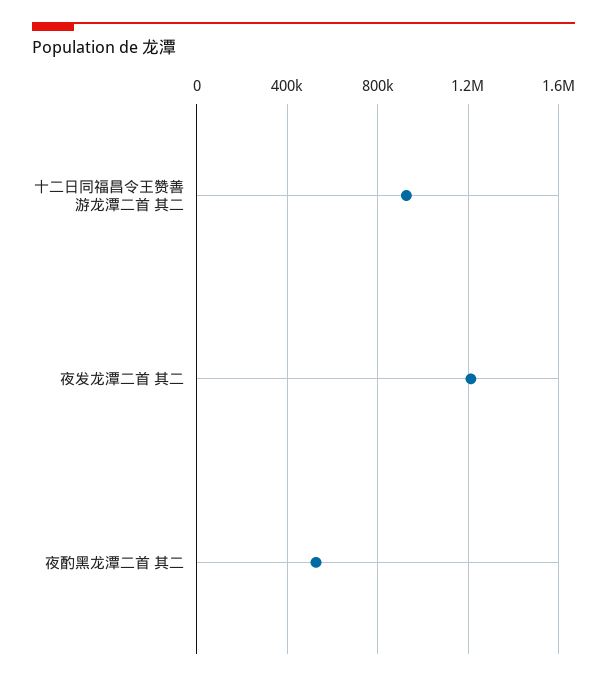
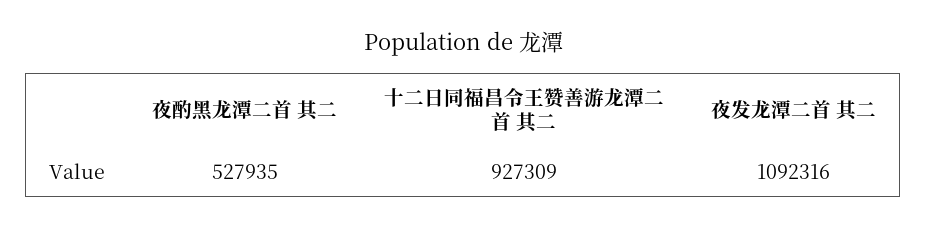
夜发龙潭二首 其二: 1200000 -> 1092316

